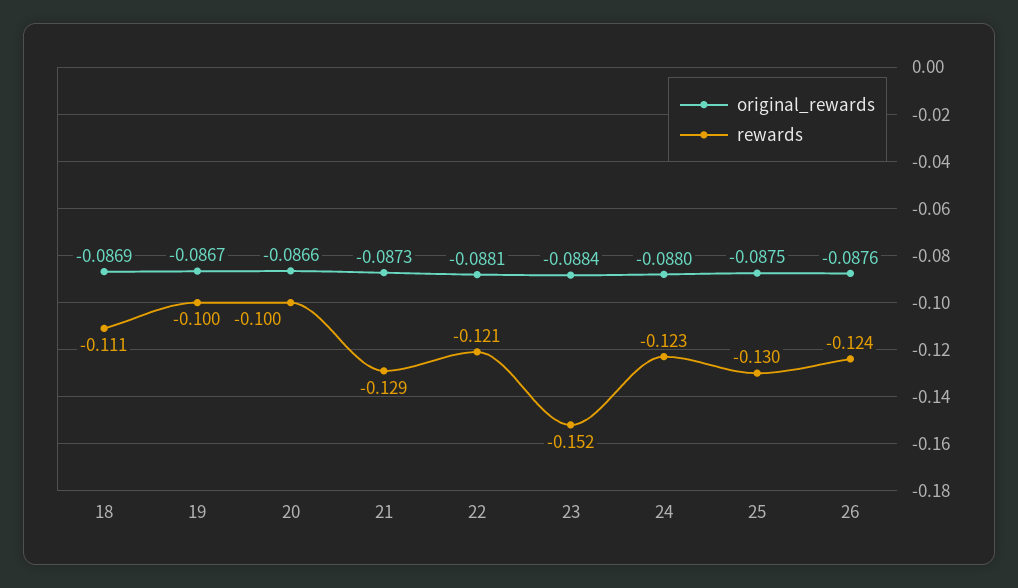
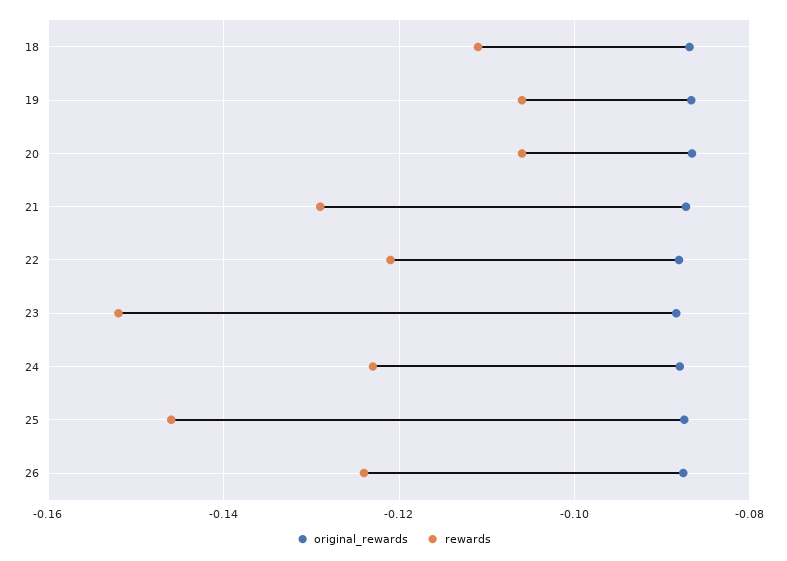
rewards, 19: -0.1 -> -0.106
rewards, 20: -0.1 -> -0.106
rewards, 25: -0.13 -> -0.146

